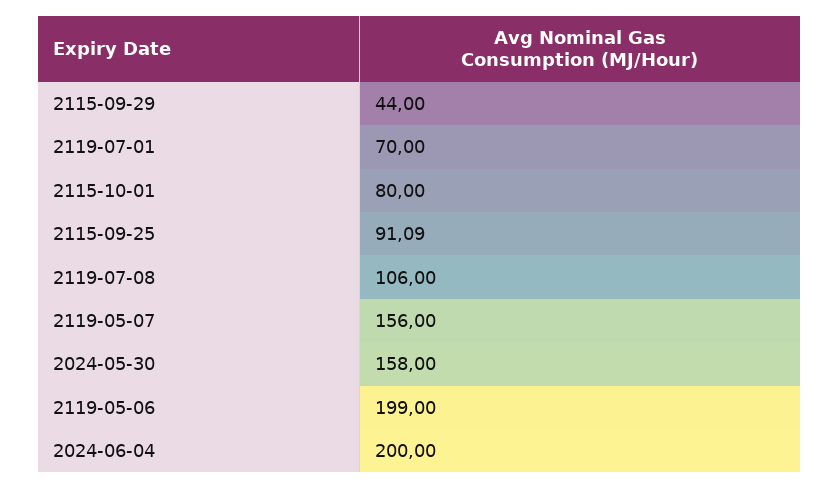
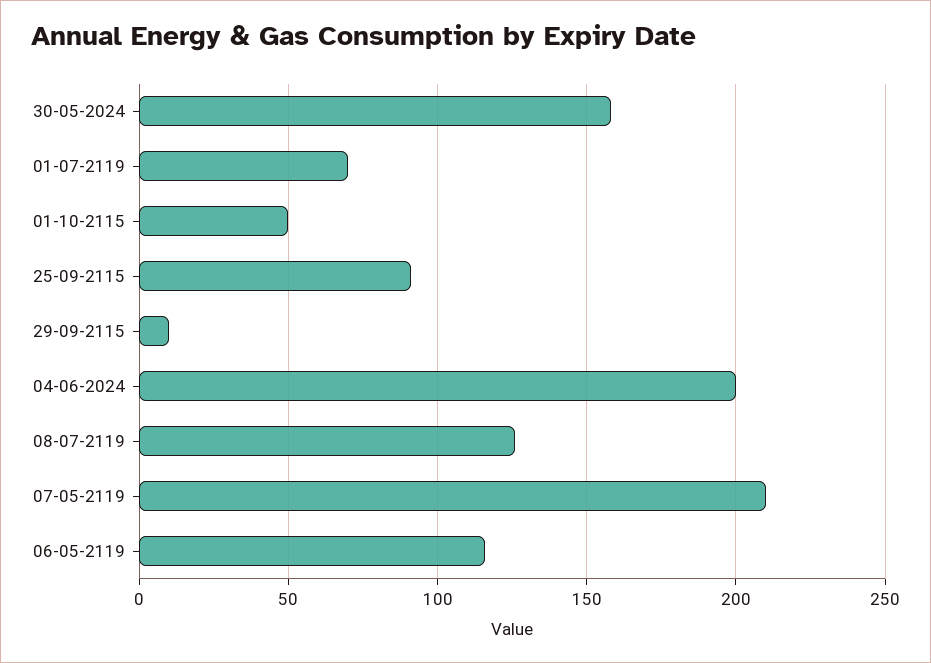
2115-09-29: 44 -> 10
2115-10-01: 80 -> 50
2119-07-08: 106 -> 125
2119-05-07: 156 -> 210
2119-05-06: 199 -> 115

